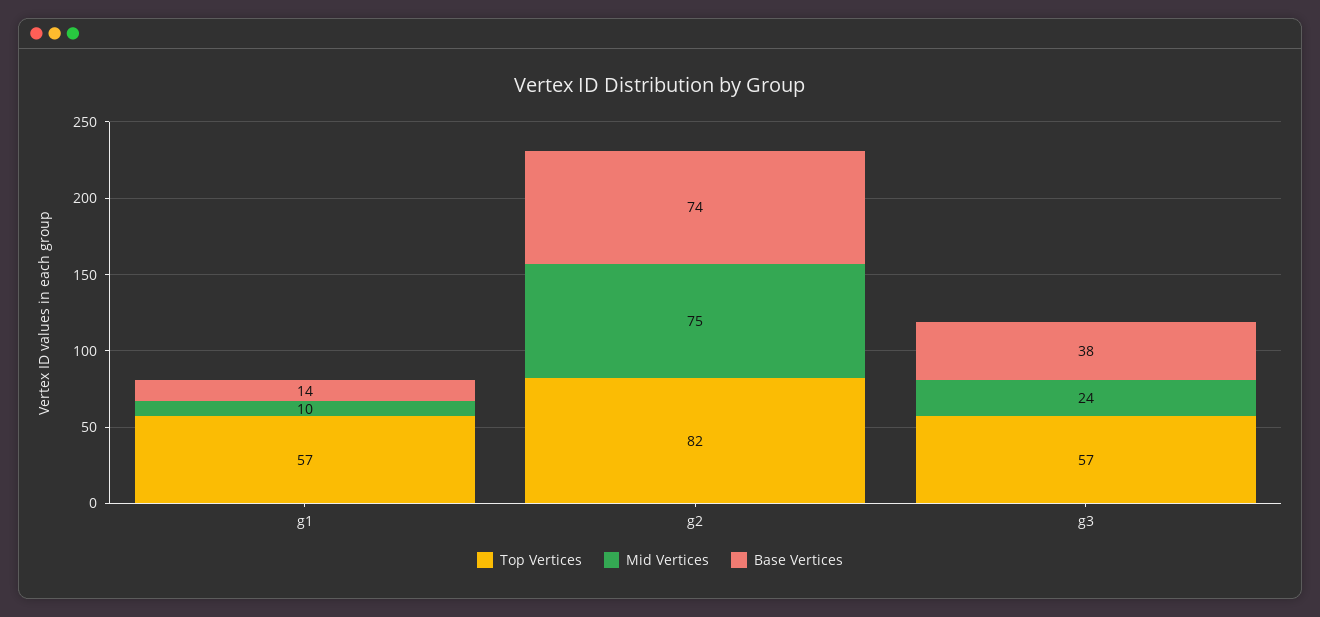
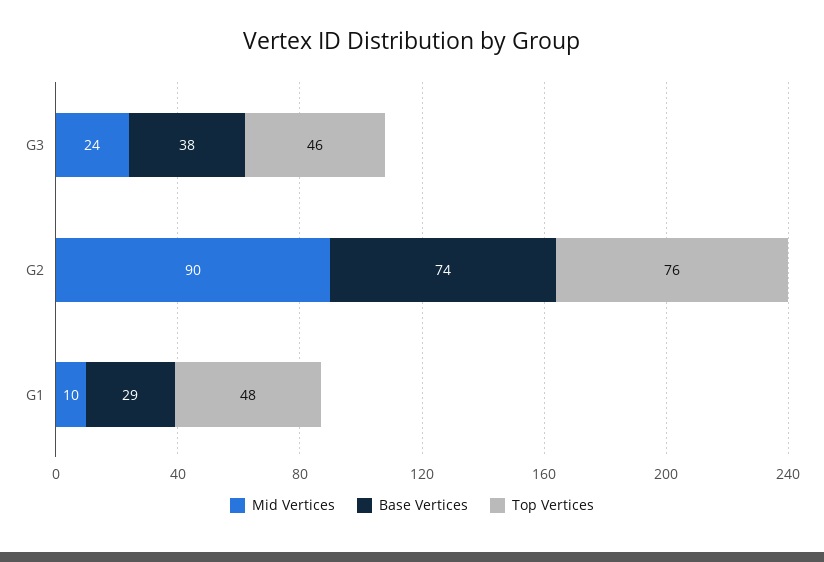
Top Vertices, g1: 57 -> 48
Base Vertices, g1: 14 -> 29
Top Vertices, g2: 82 -> 76
Mid Vertices, g2: 75 -> 90
Top Vertices, g3: 57 -> 46

